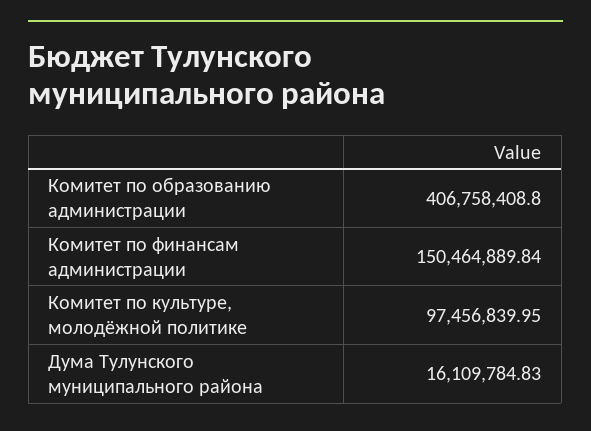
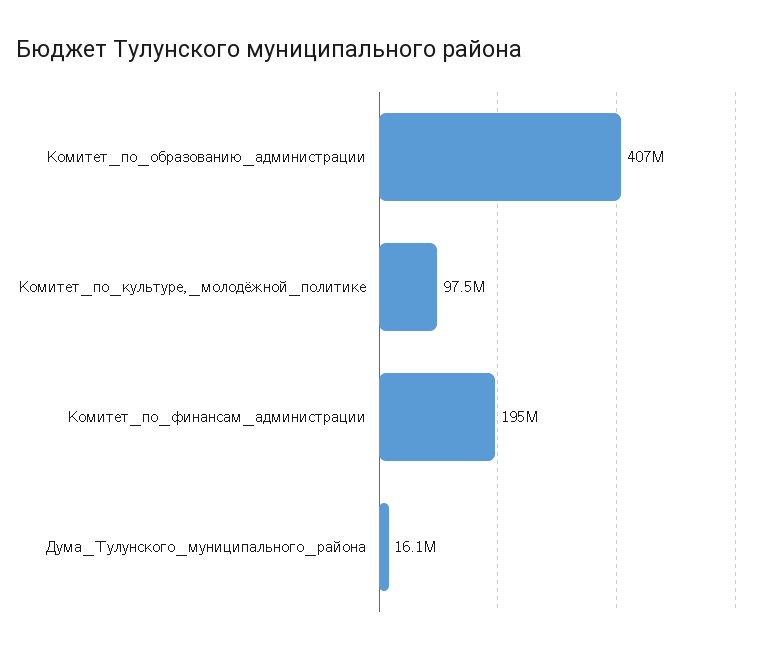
Комитет по финансам администрации: 150464889.84 -> 195000000

